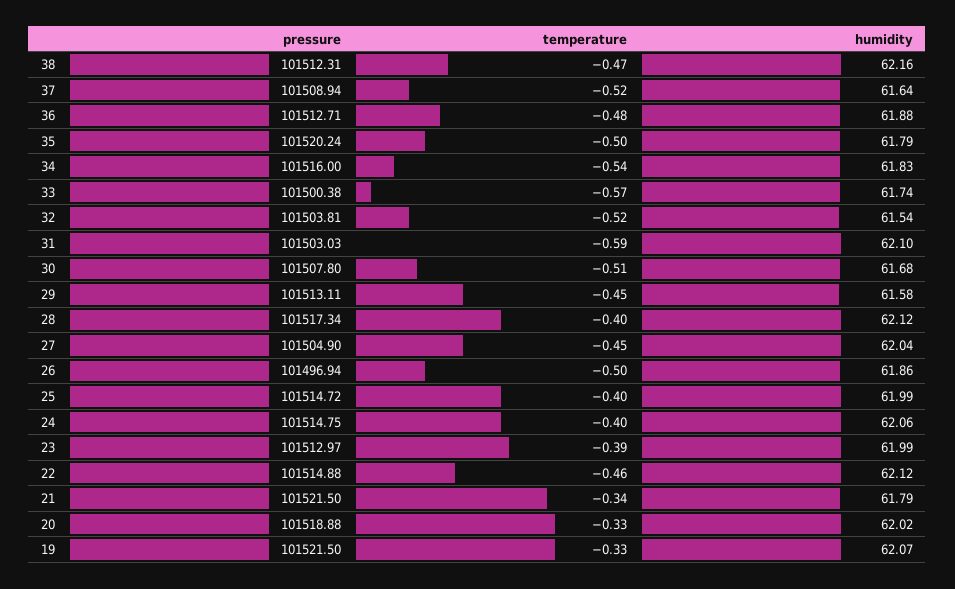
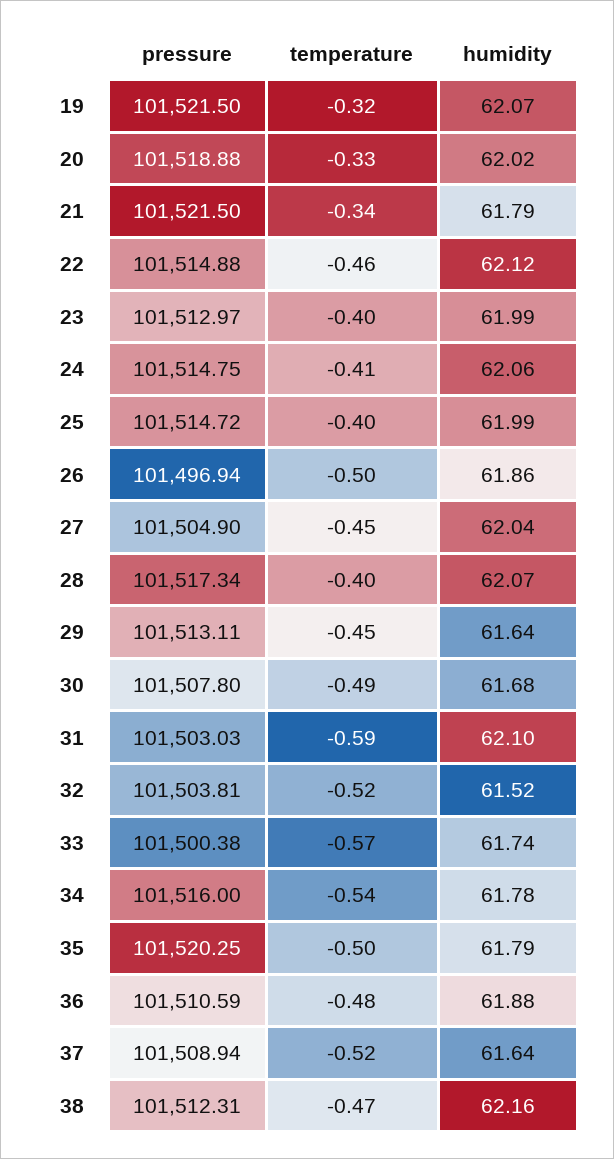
pressure, 36: 101512.71 -> 101510.59
pressure, 35: 101520.24 -> 101520.25
humidity, 34: 61.83 -> 61.78
humidity, 32: 61.54 -> 61.52
temperature, 30: -0.51 -> -0.49
humidity, 29: 61.58 -> 61.64
humidity, 28: 62.12 -> 62.07
temperature, 24: -0.4 -> -0.41
temperature, 23: -0.39 -> -0.4
temperature, 19: -0.33 -> -0.32

